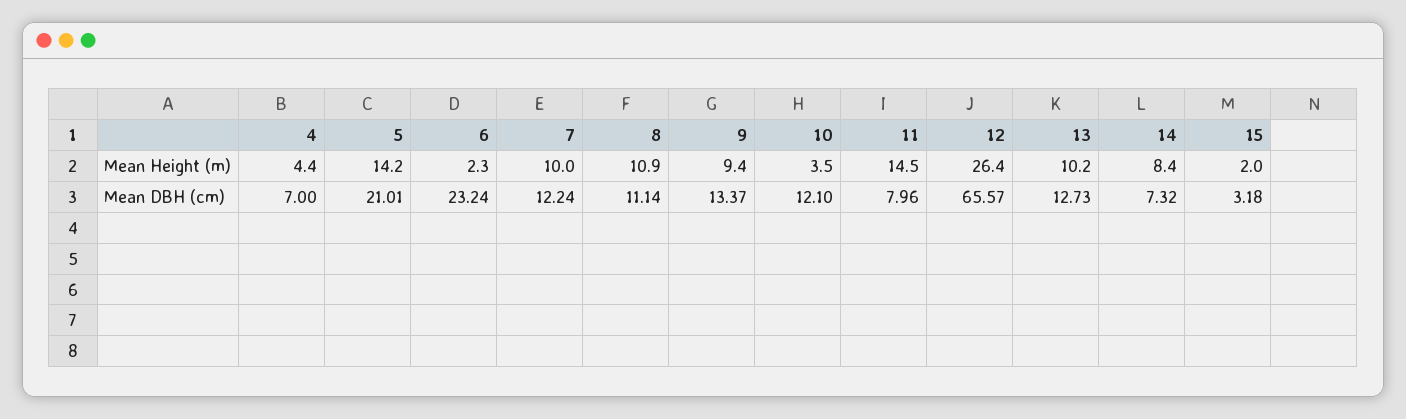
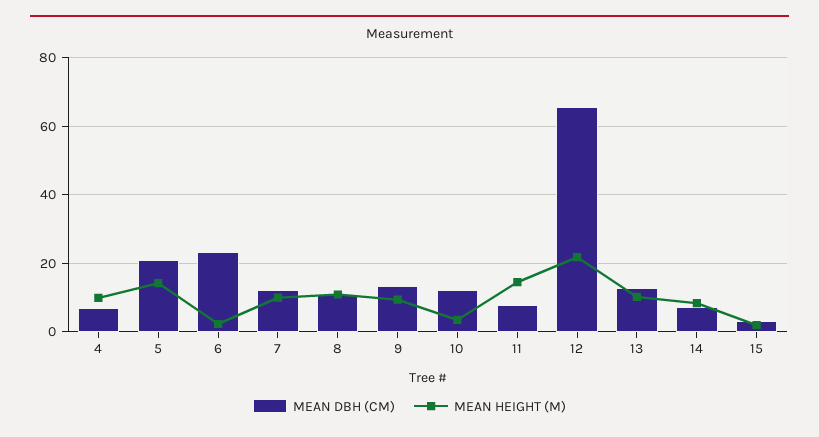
Mean Height (m), 4: 4.4 -> 10
Mean Height (m), 12: 26.4 -> 22

